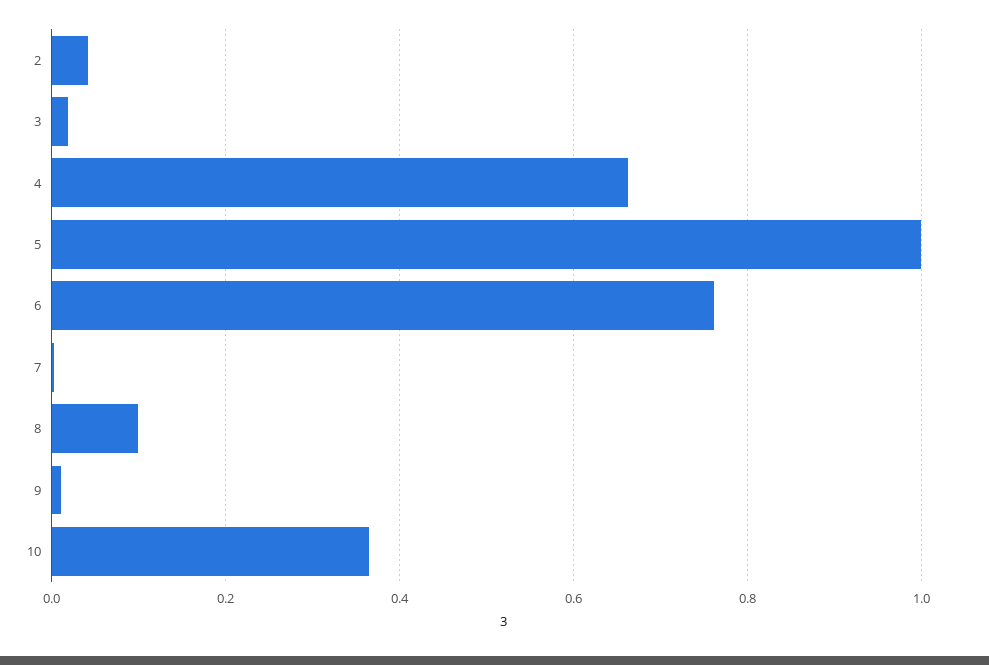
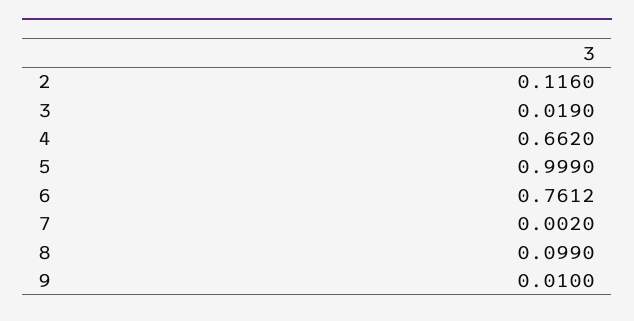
2: 0.04 -> 0.116
10: 0.36 -> none

